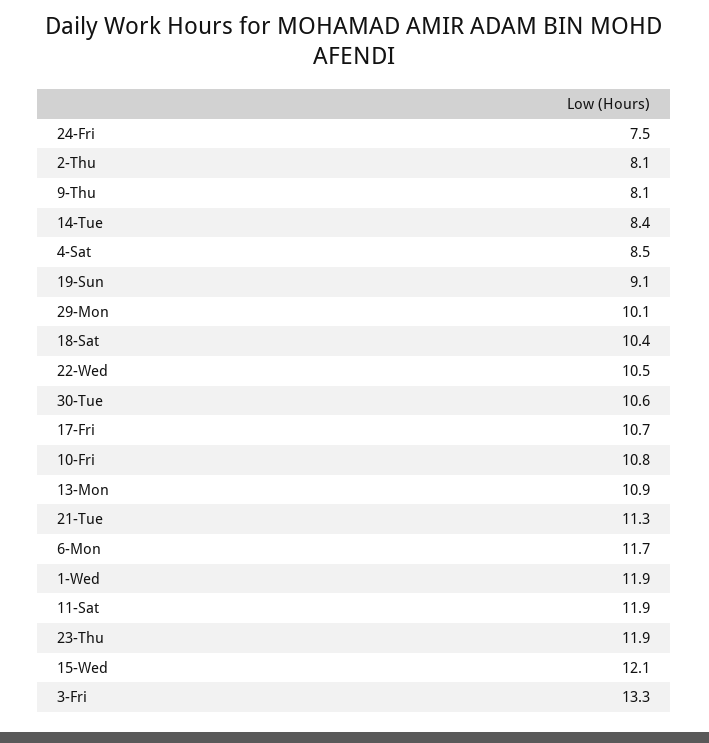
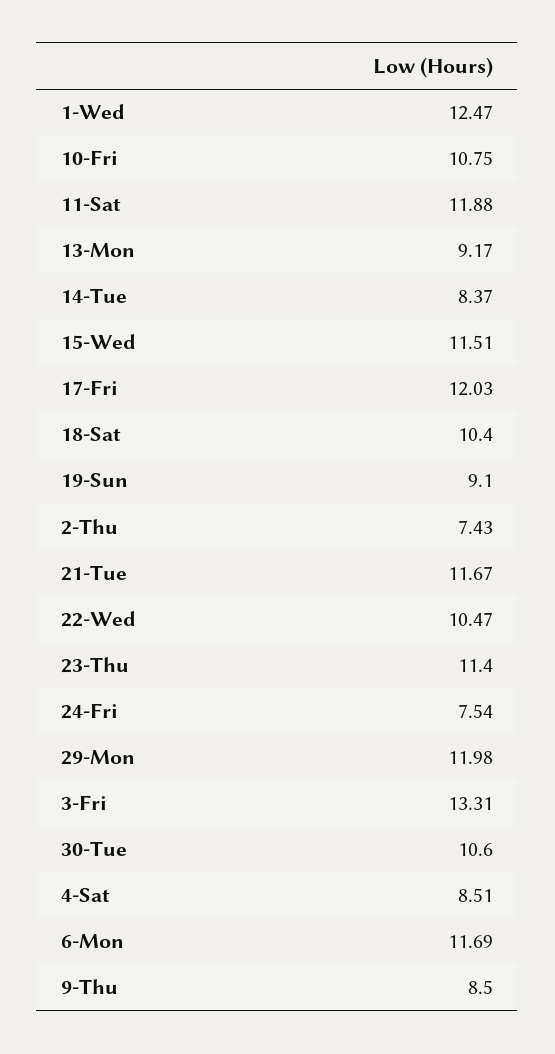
2-Thu: 8.1 -> 7.43
9-Thu: 8.1 -> 8.5
29-Mon: 10.1 -> 11.98
17-Fri: 10.7 -> 12.03
13-Mon: 10.9 -> 9.17
21-Tue: 11.3 -> 11.67
1-Wed: 11.9 -> 12.47
23-Thu: 11.9 -> 11.4
15-Wed: 12.1 -> 11.51

